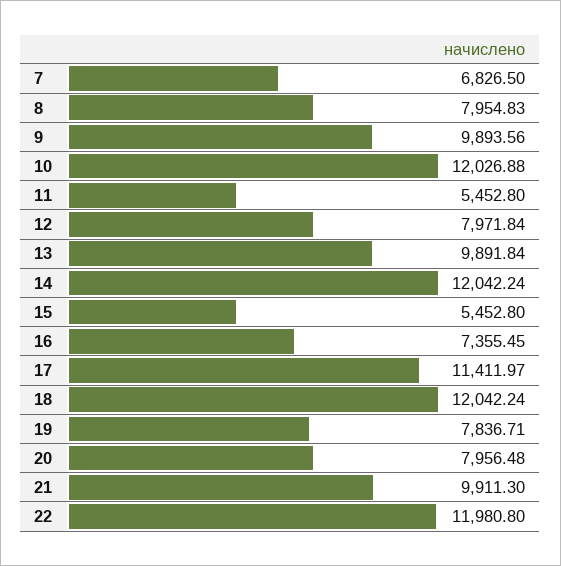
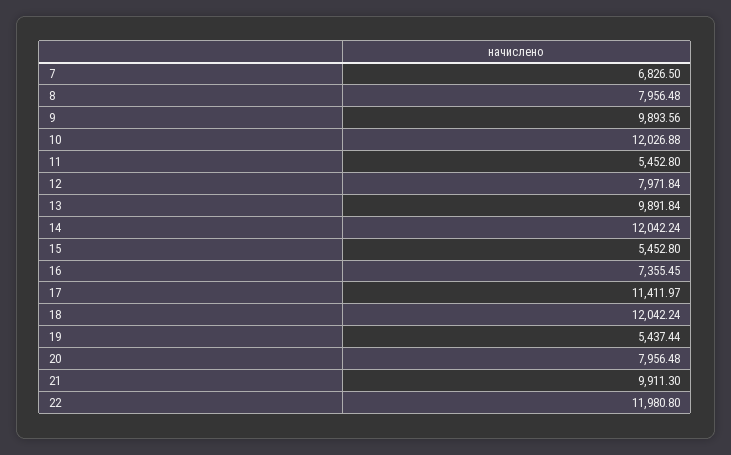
8: 7954.83 -> 7956.48
19: 7836.71 -> 5437.44

